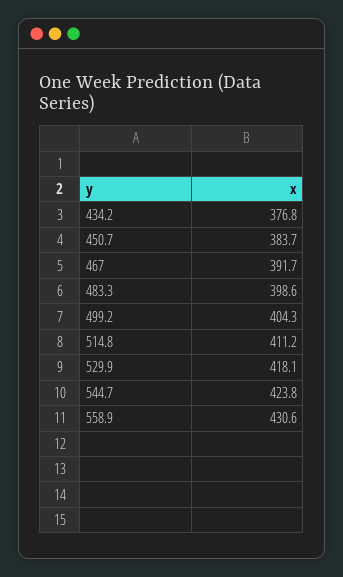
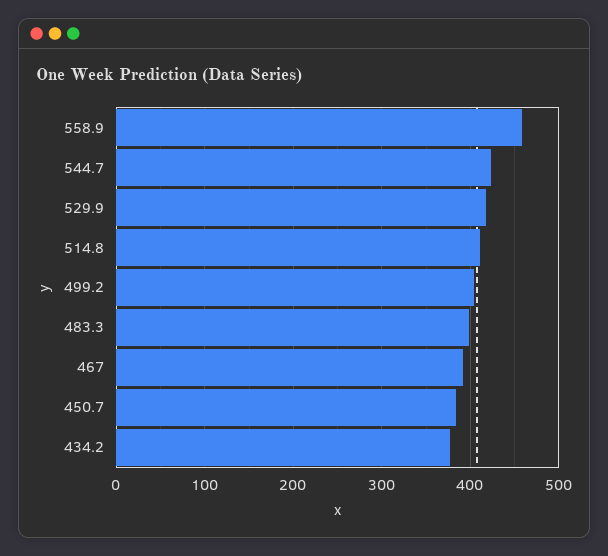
558.9: 430.6 -> 460

